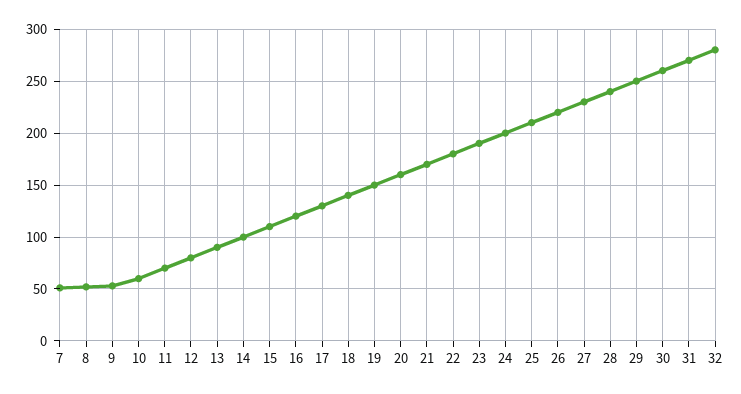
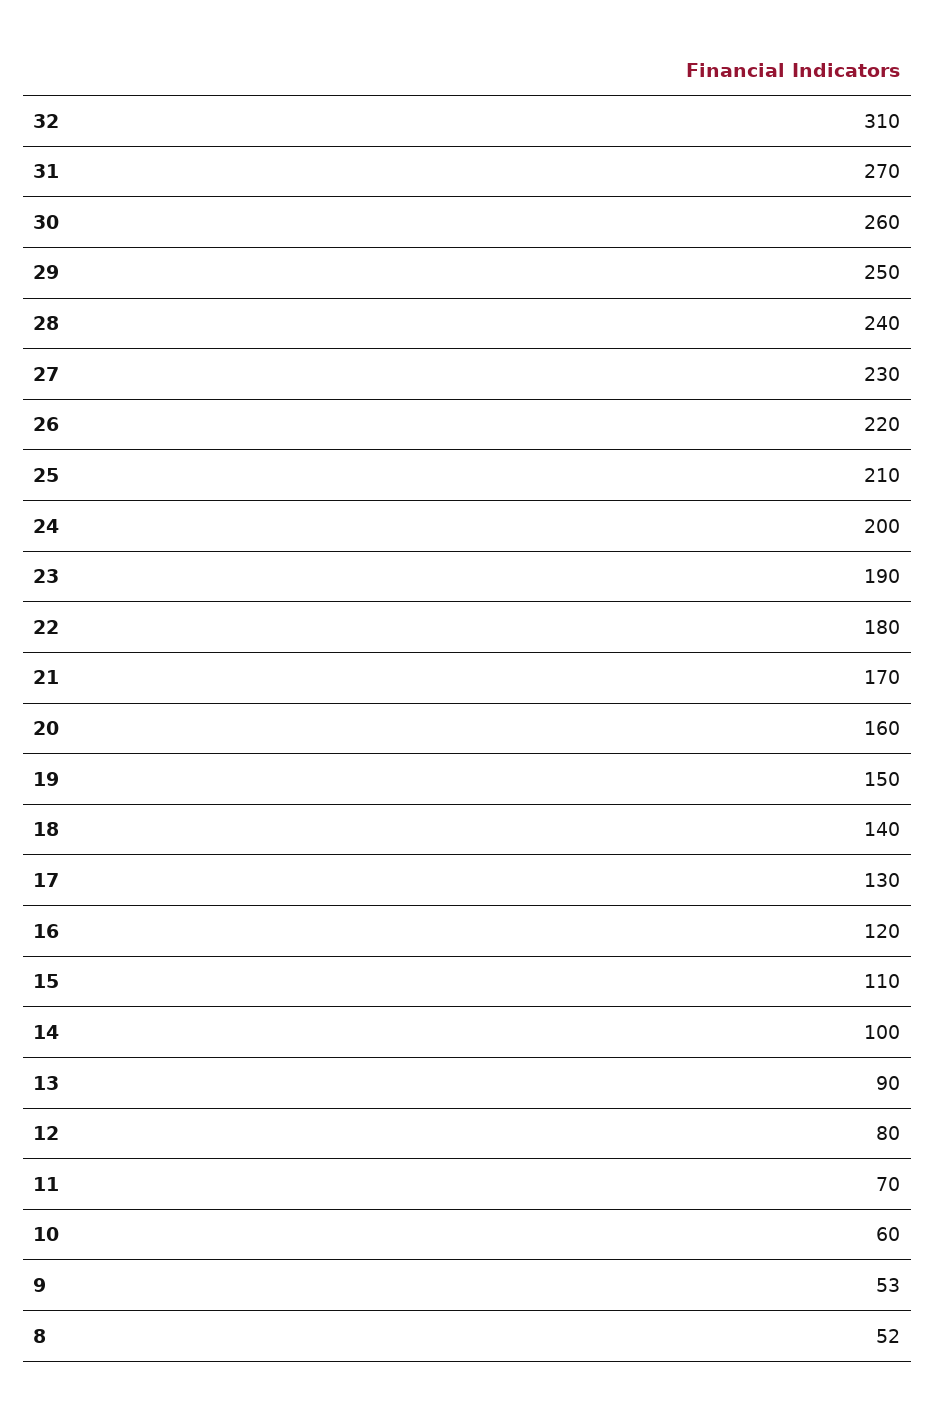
7: 50 -> none
32: 280 -> 310

